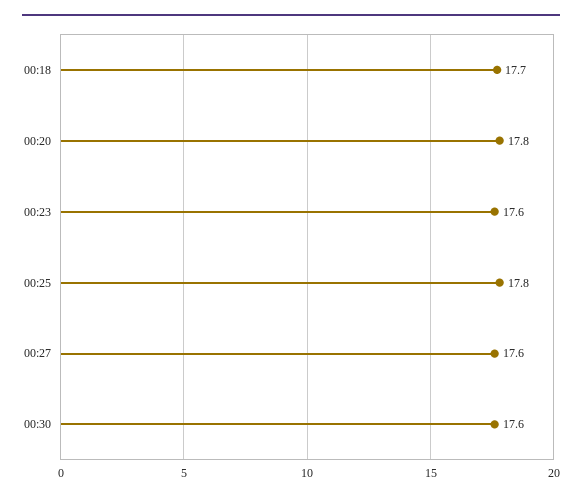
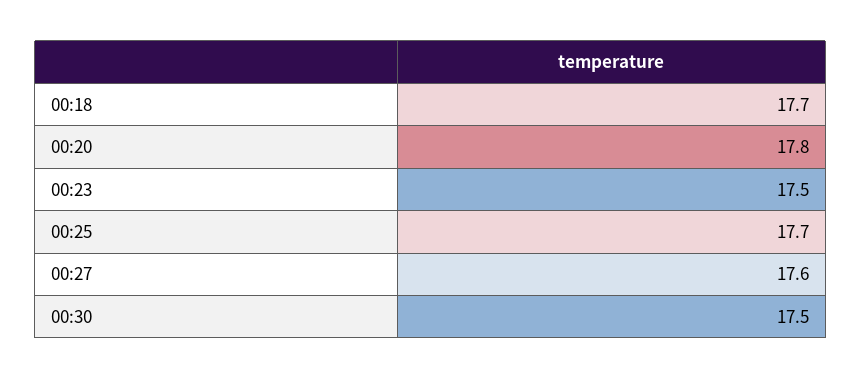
00:23: 17.6 -> 17.5
00:25: 17.8 -> 17.7
00:30: 17.6 -> 17.5

